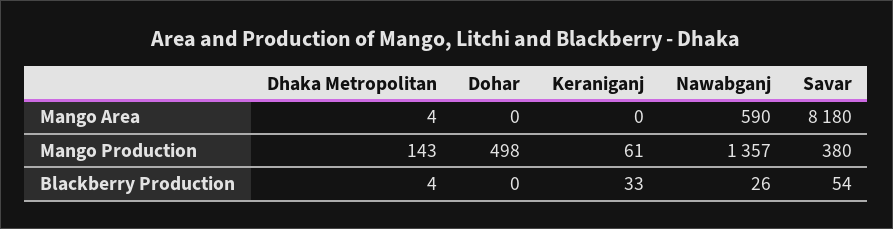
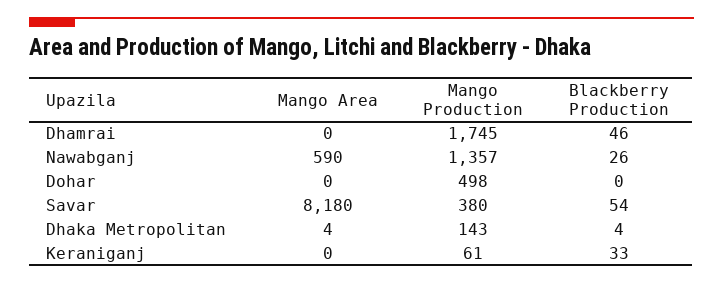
Dhamrai, Mango Area: none -> 0
Dhamrai, Mango Production: none -> 1745
Dhamrai, Blackberry Production: none -> 46

